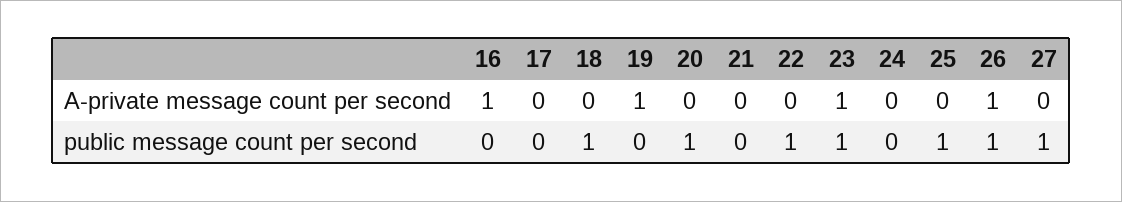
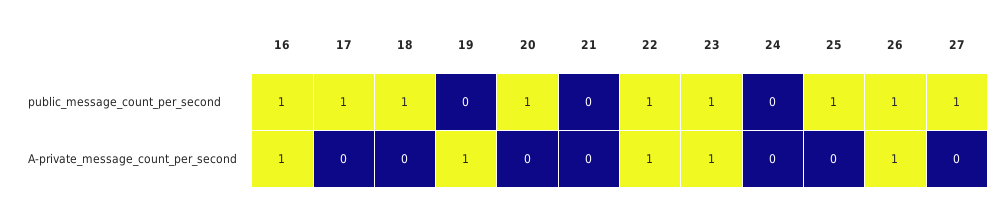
22, A-private message count per second: 0 -> 1
16, public message count per second: 0 -> 1
17, public message count per second: 0 -> 1

